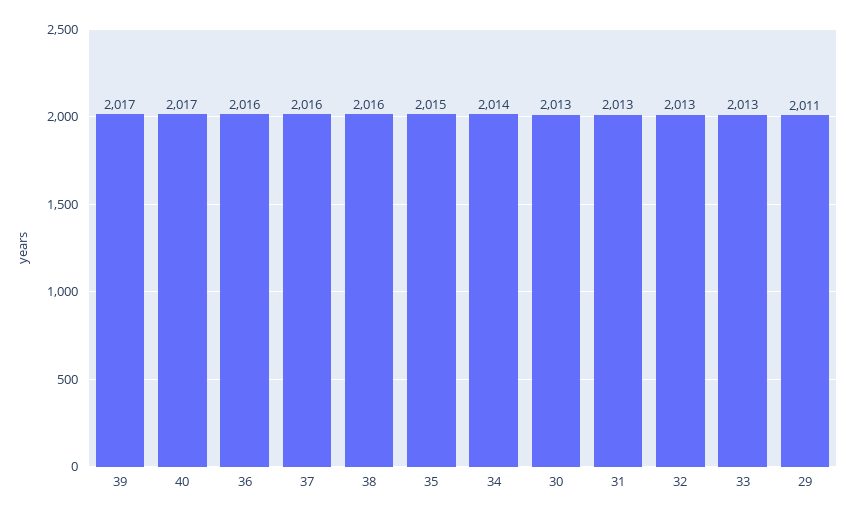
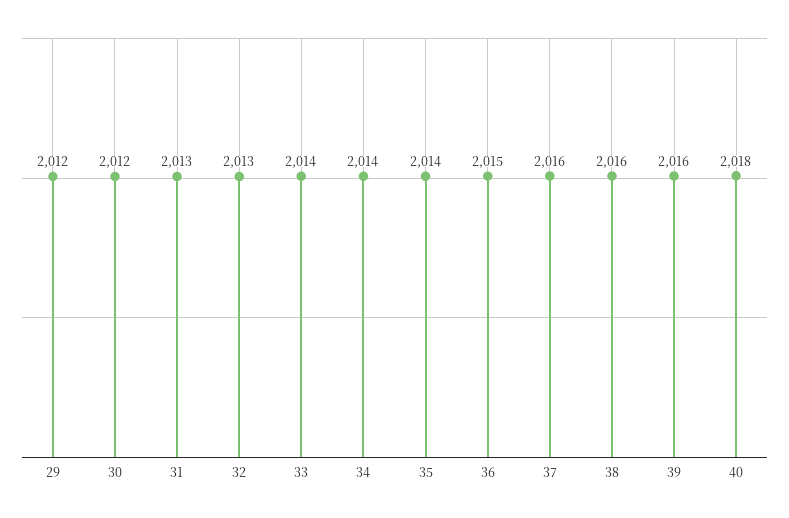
39: 2017 -> 2016
40: 2017 -> 2018
36: 2016 -> 2015
35: 2015 -> 2014
30: 2013 -> 2012
33: 2013 -> 2014
29: 2011 -> 2012

